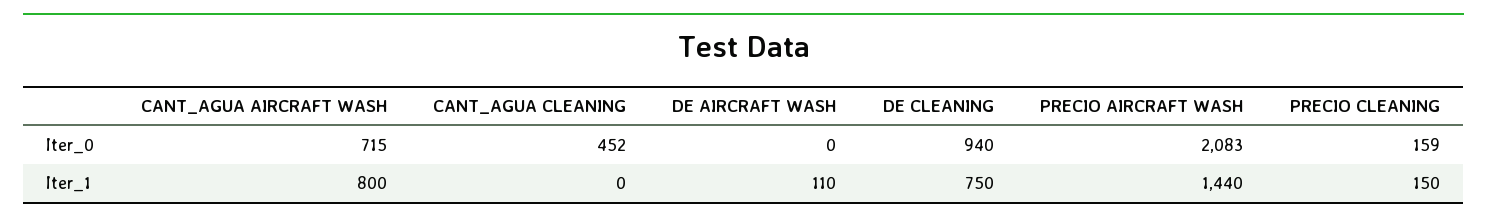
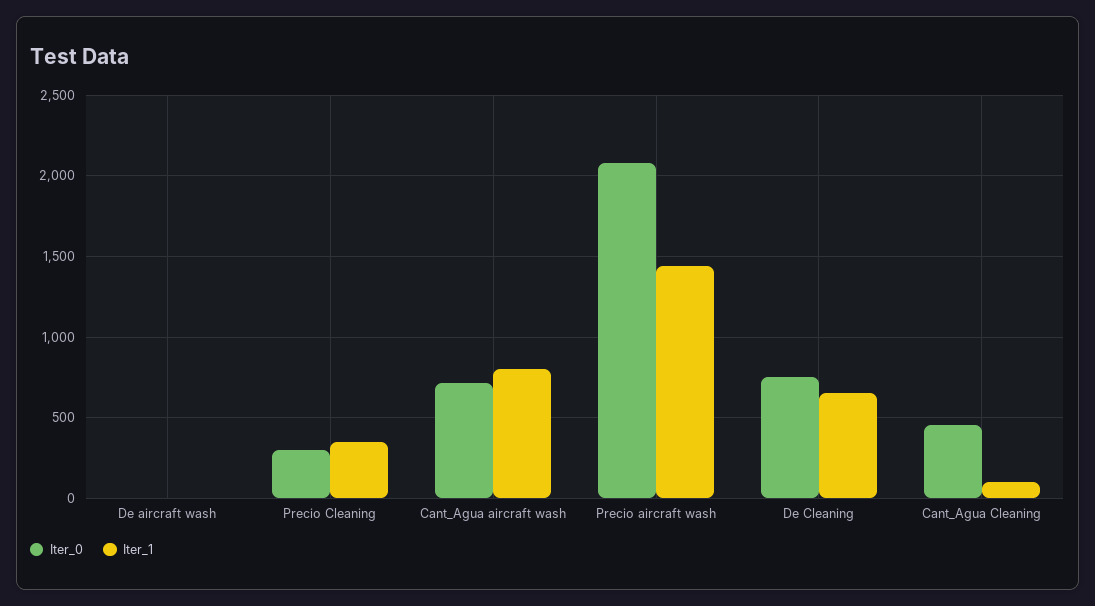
Iter_0, DE CLEANING: 940 -> 750
Iter_0, PRECIO CLEANING: 159 -> 300
Iter_1, CANT_AGUA CLEANING: 0 -> 100
Iter_1, DE AIRCRAFT WASH: 110 -> 0
Iter_1, DE CLEANING: 750 -> 650
Iter_1, PRECIO CLEANING: 150 -> 350

